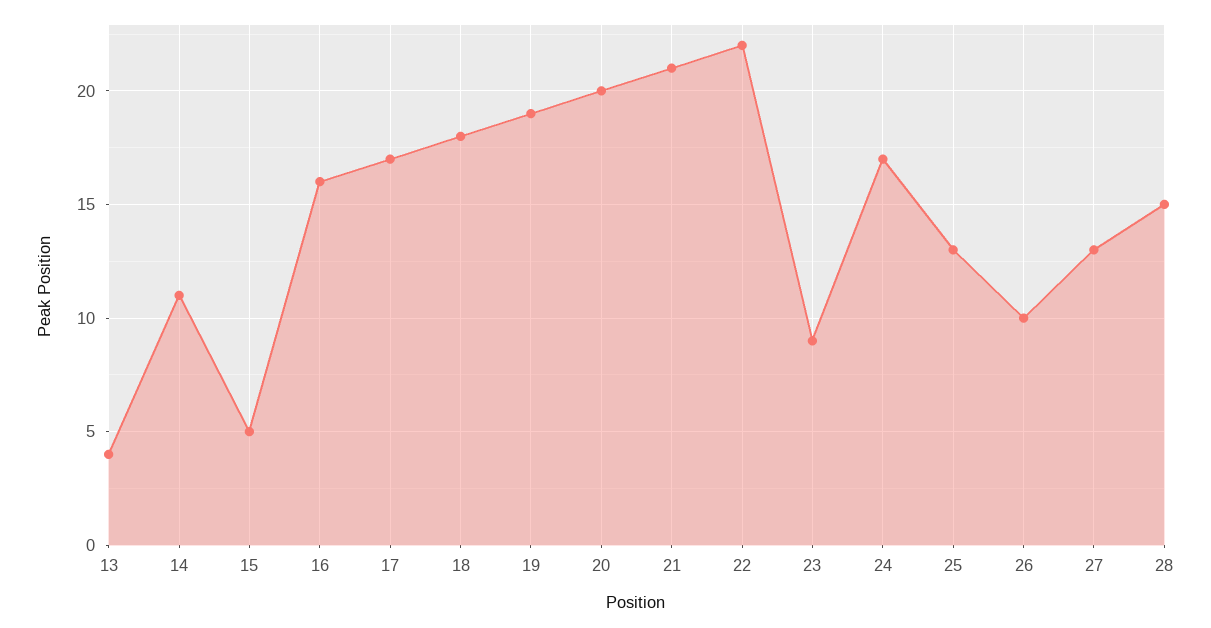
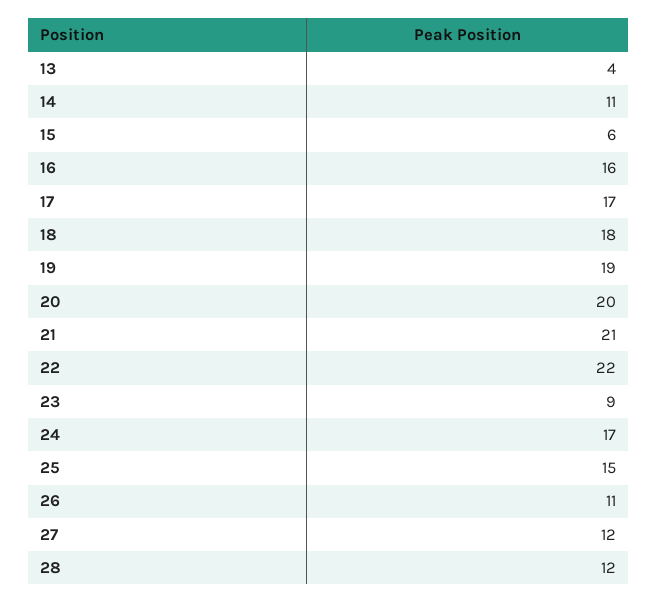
15: 5 -> 6
25: 13 -> 15
26: 10 -> 11
27: 13 -> 12
28: 15 -> 12

